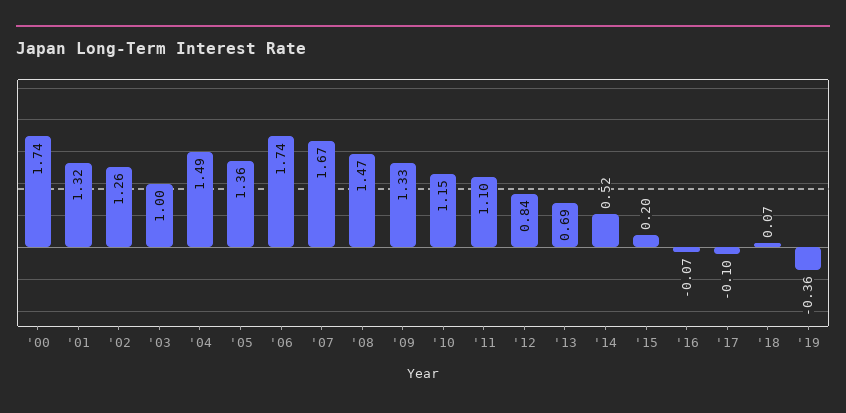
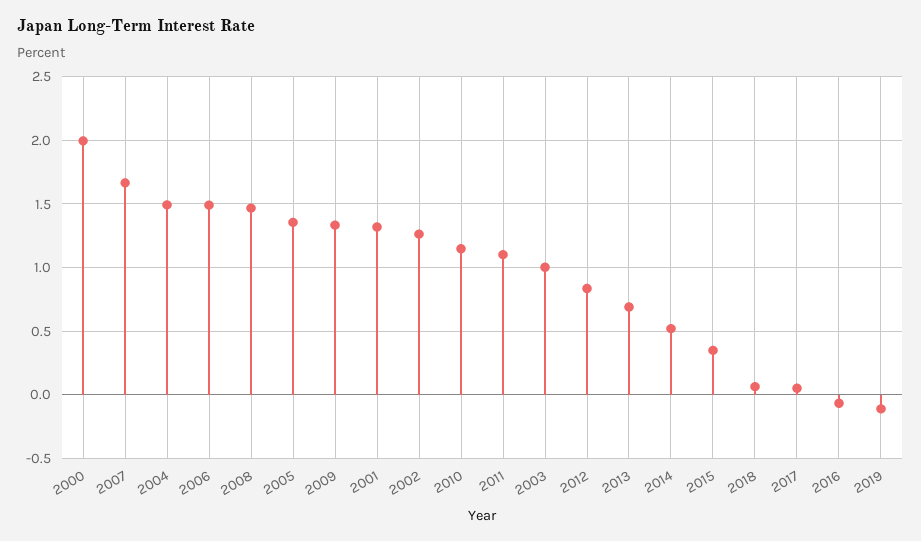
'00: 1.74 -> 2
'06: 1.74 -> 1.5
'15: 0.2 -> 0.35
'17: -0.1 -> 0.05
'19: -0.36 -> -0.1

